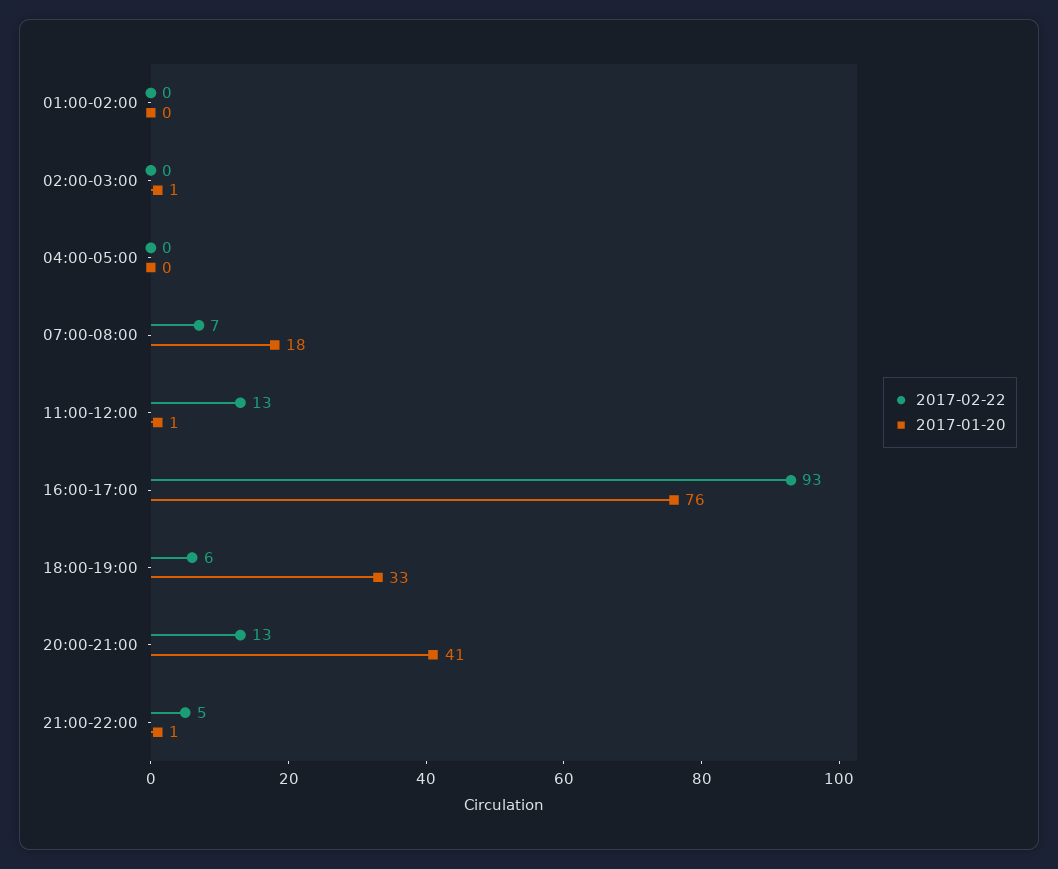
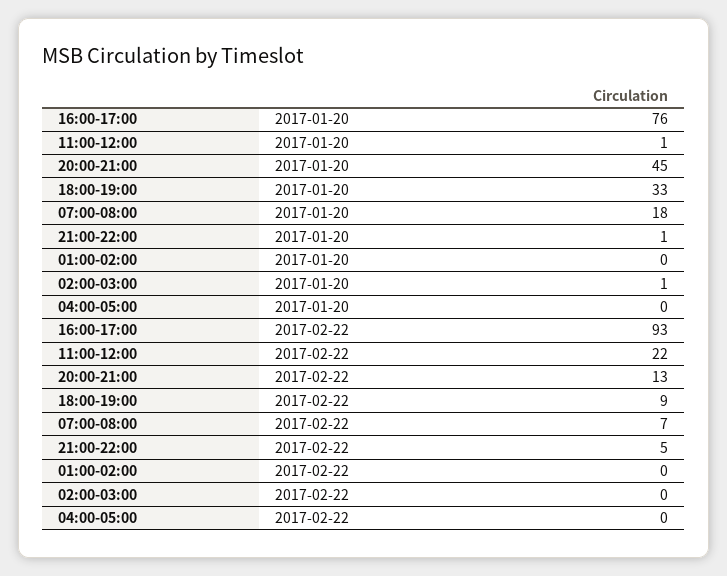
2017-02-22, 11:00-12:00: 13 -> 22
2017-02-22, 18:00-19:00: 6 -> 9
2017-01-20, 20:00-21:00: 41 -> 45

